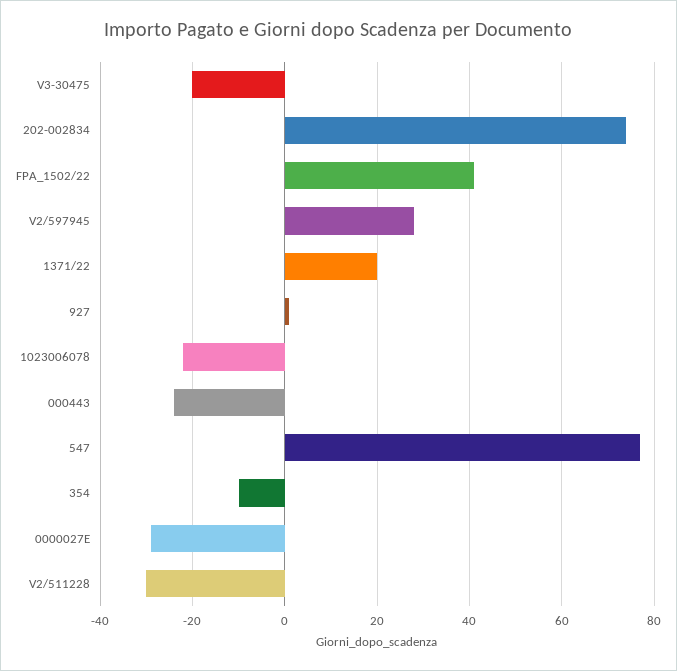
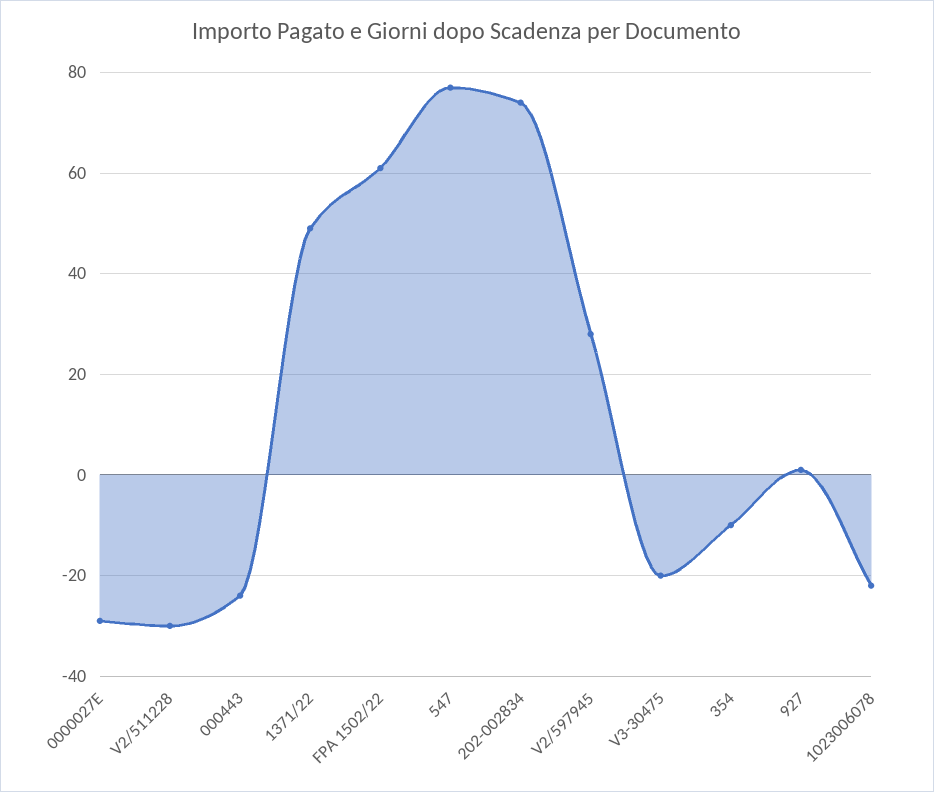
FPA_1502/22: 40 -> 60
1371/22: 20 -> 50

